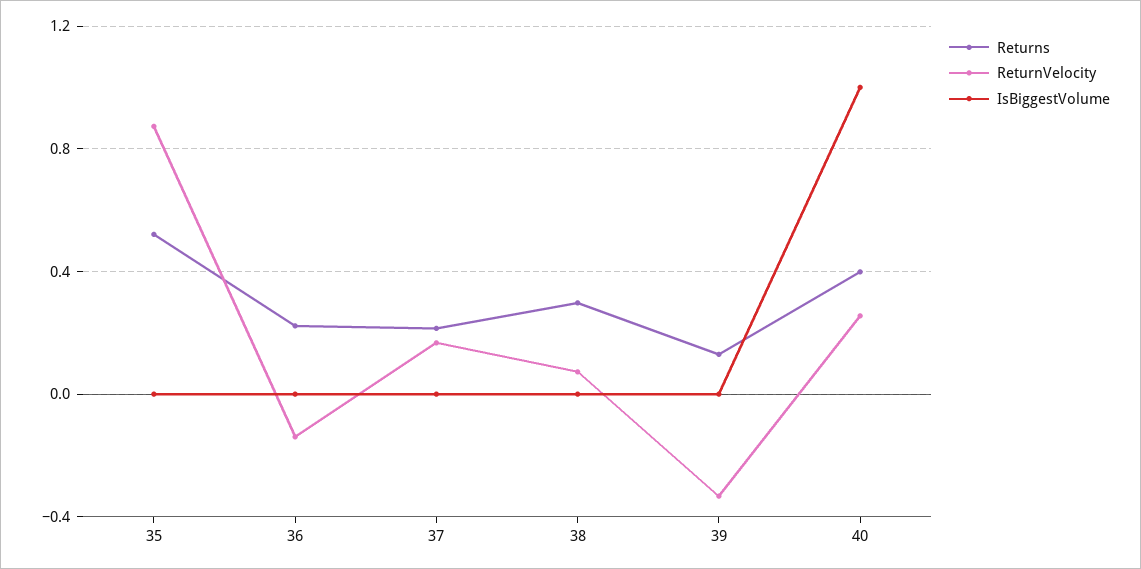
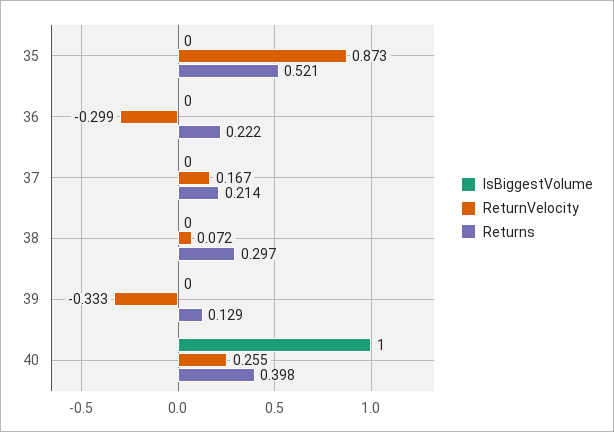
ReturnVelocity, 36: -0.15 -> -0.299

